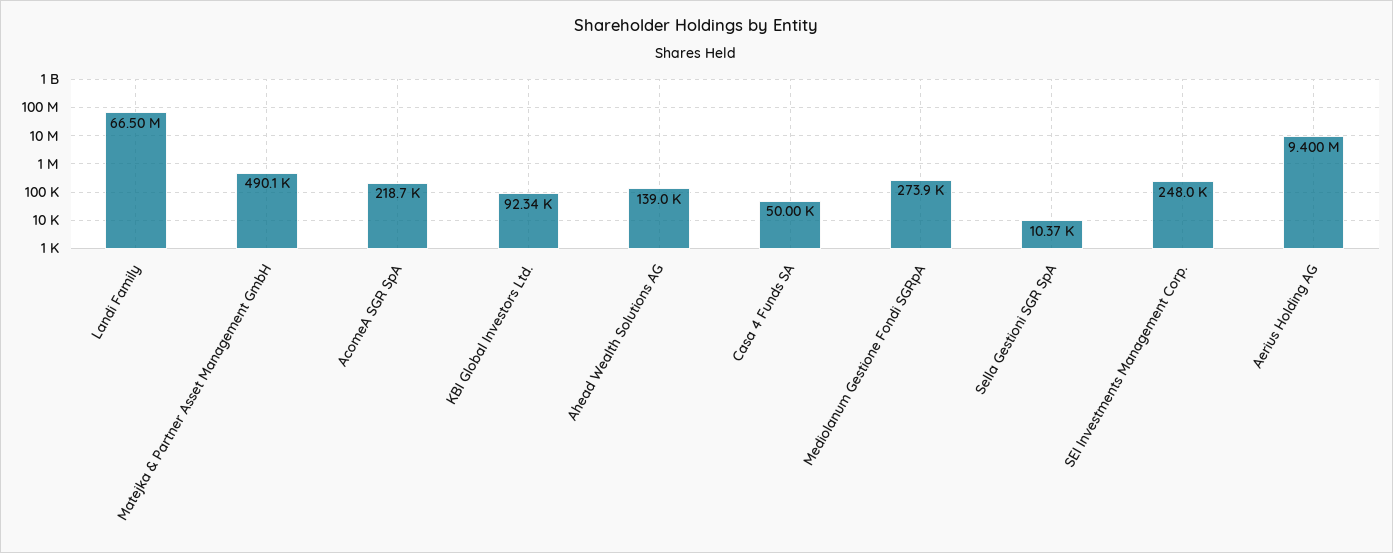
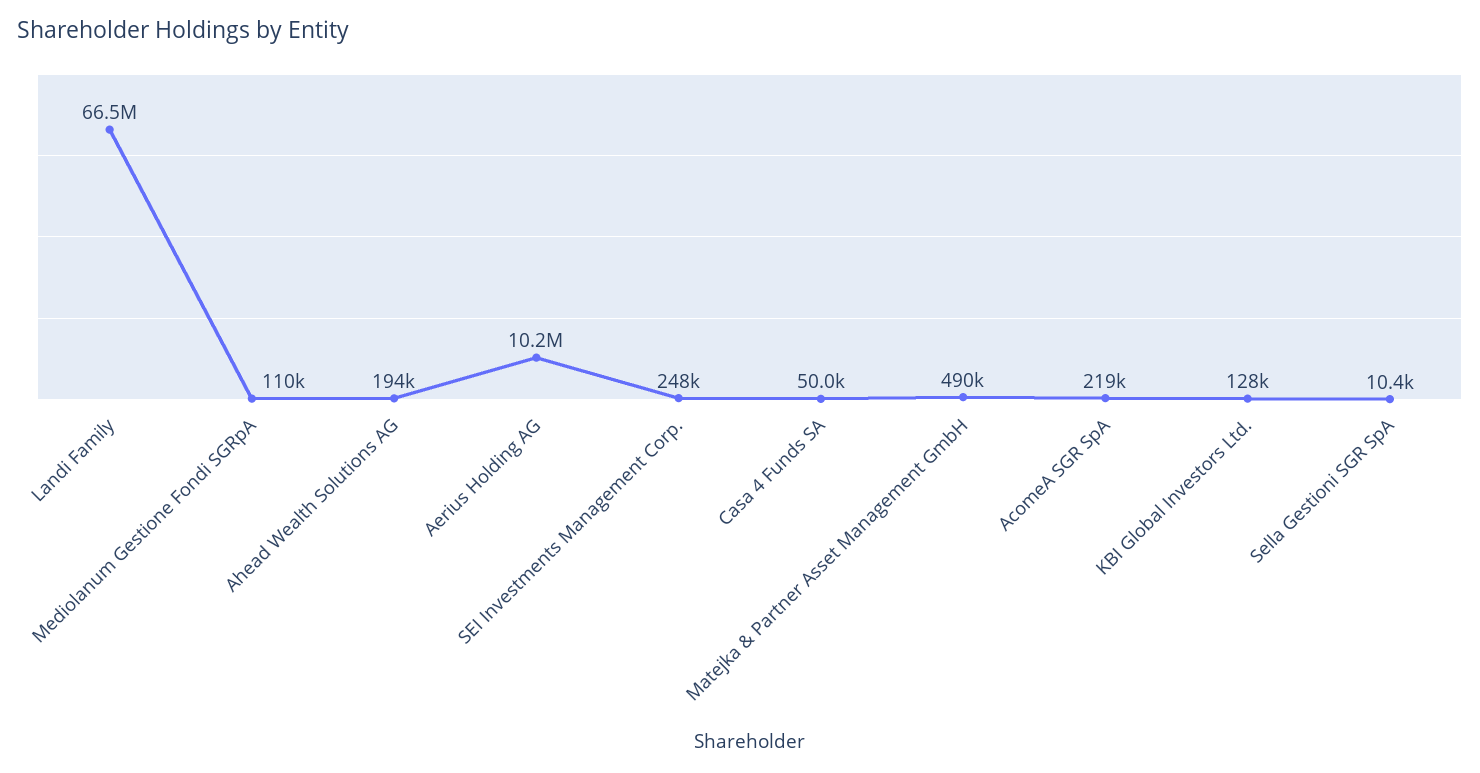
KBI Global Investors Ltd.: 92340 -> 128000
Ahead Wealth Solutions AG: 139000 -> 194000
Mediolanum Gestione Fondi SGRpA: 273900 -> 110000
Aerius Holding AG: 9400000 -> 10200000

